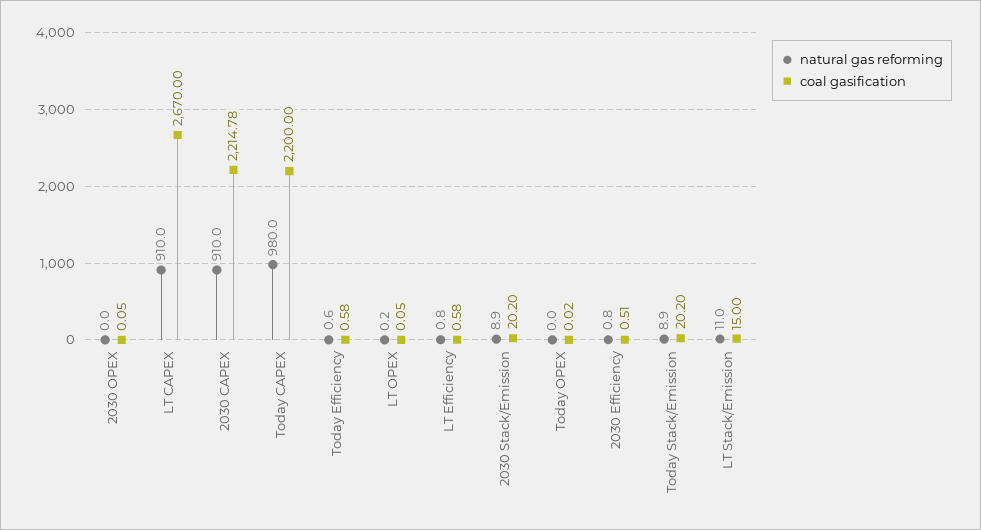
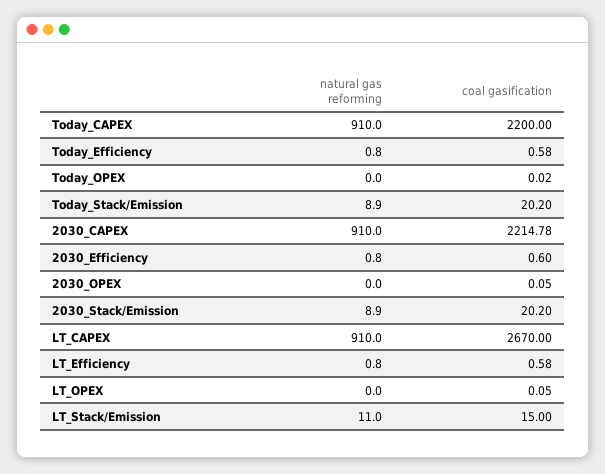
natural gas reforming, Today CAPEX: 980 -> 910
natural gas reforming, Today Efficiency: 0.6 -> 0.8
natural gas reforming, LT OPEX: 0.2 -> 0
coal gasification, 2030 Efficiency: 0.51 -> 0.6

